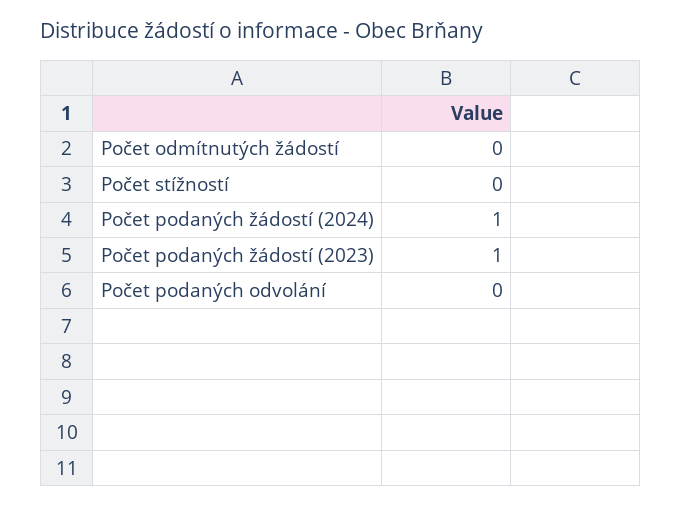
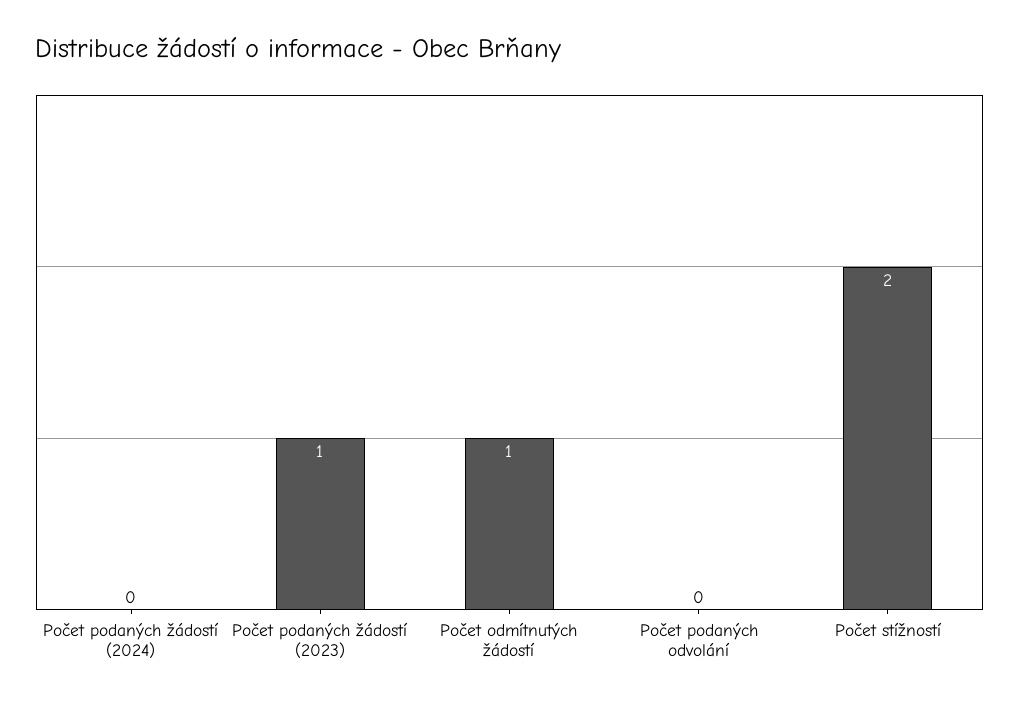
Počet odmítnutých žádostí: 0 -> 1
Počet stížností: 0 -> 2
Počet podaných žádostí (2024): 1 -> 0

